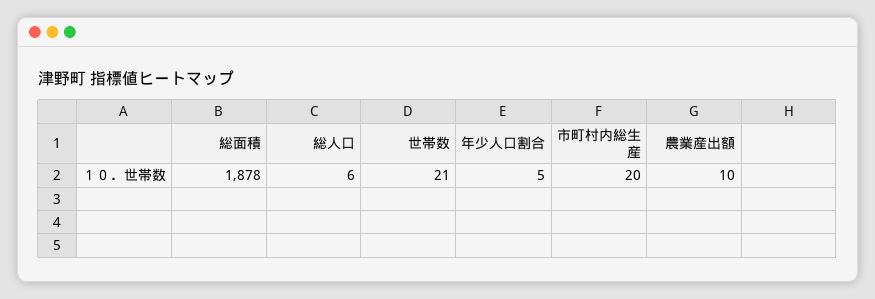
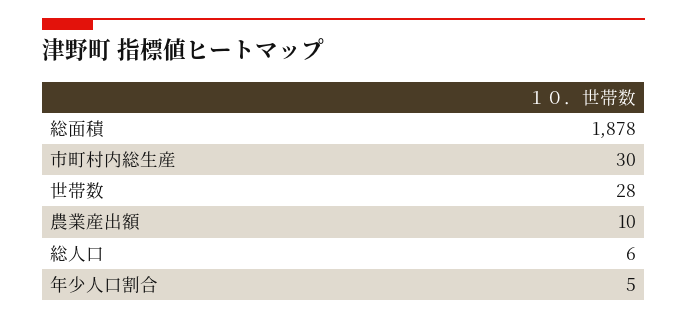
世帯数: 21 -> 28
市町村内総生産: 20 -> 30

